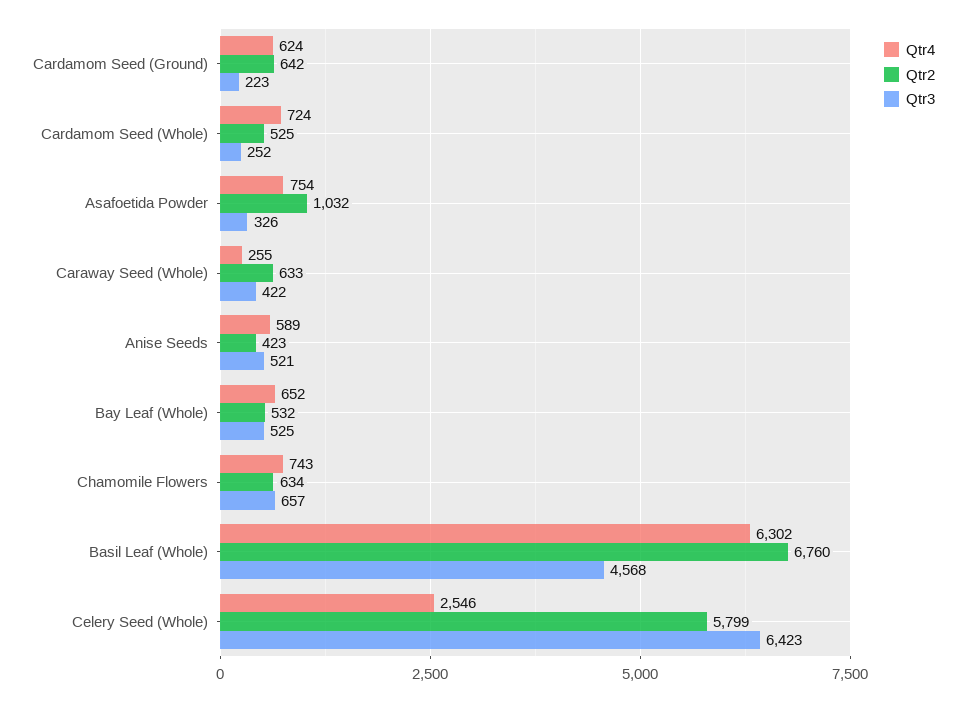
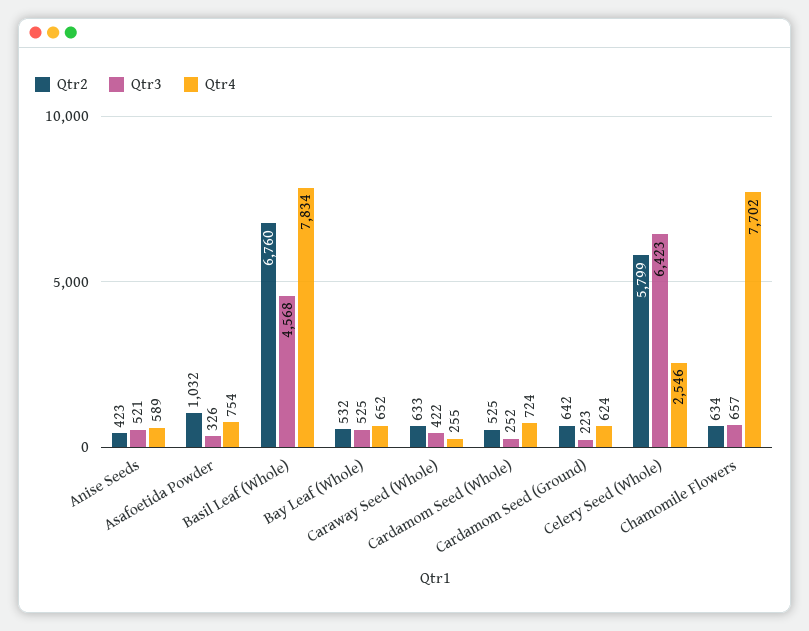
Qtr4, Chamomile Flowers: 743 -> 7702
Qtr4, Basil Leaf (Whole): 6302 -> 7834

